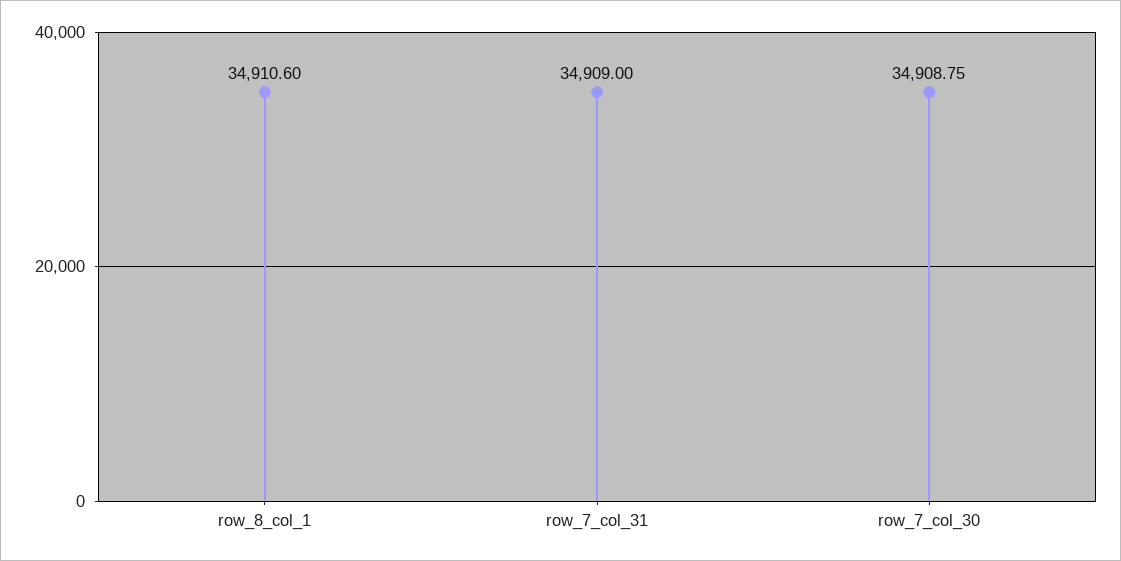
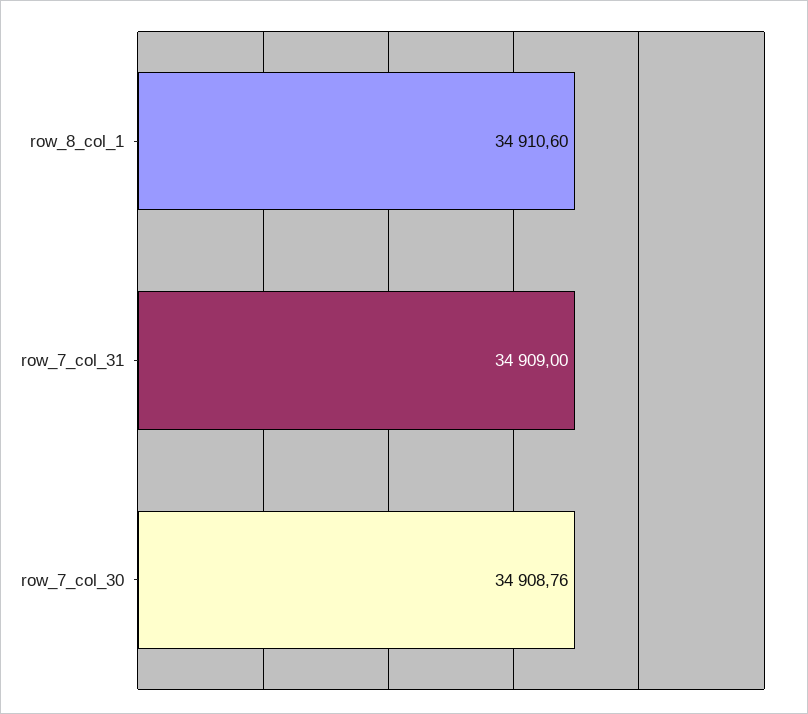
row_7_col_30: 34908.75 -> 34908.76

